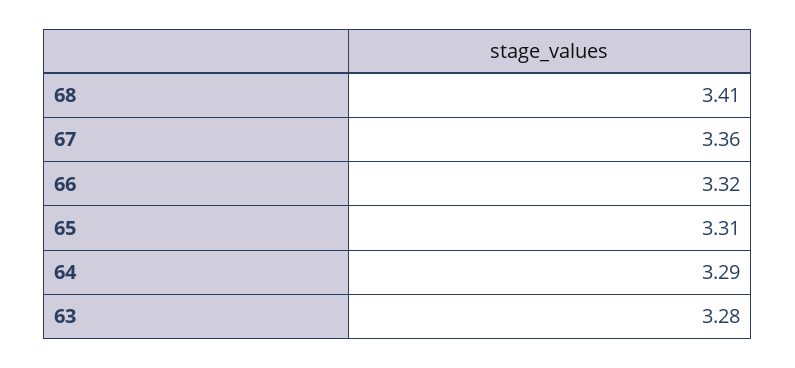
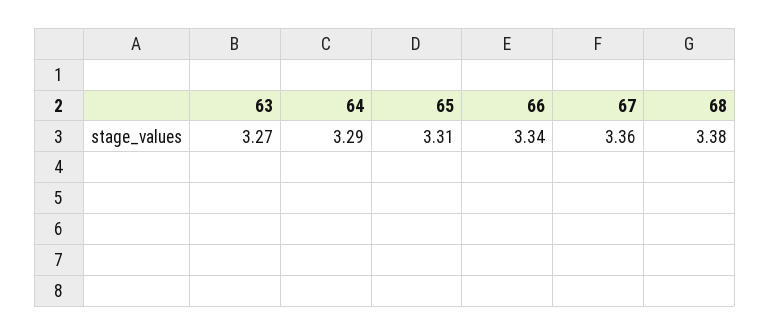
68: 3.41 -> 3.38
66: 3.32 -> 3.34
63: 3.28 -> 3.27

